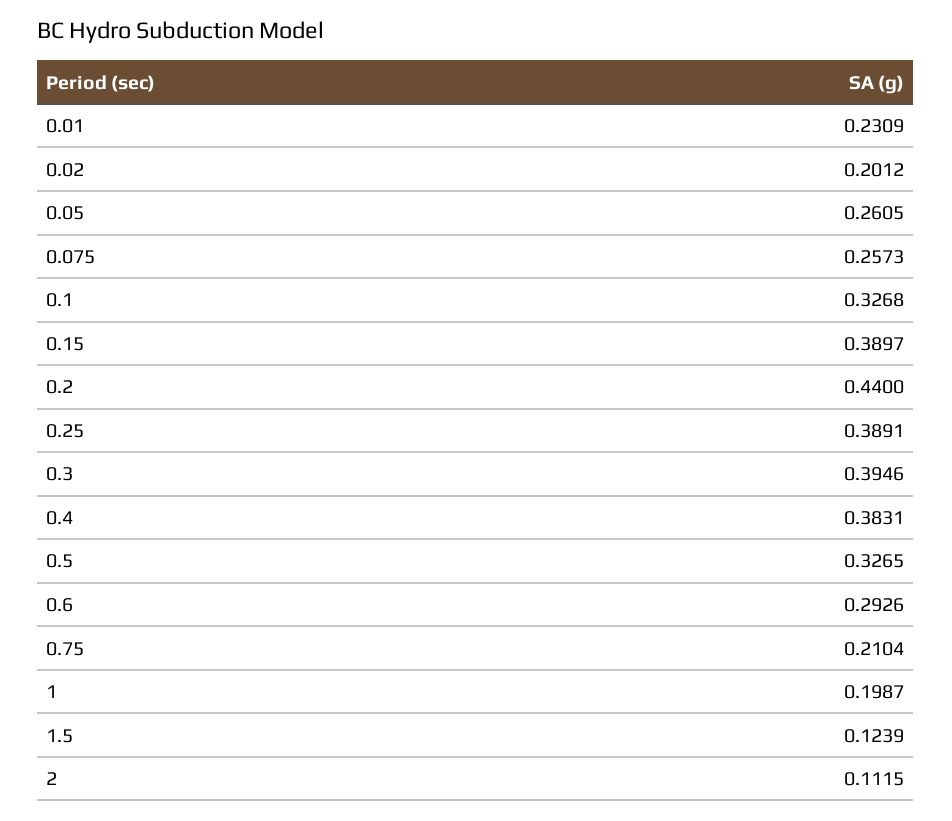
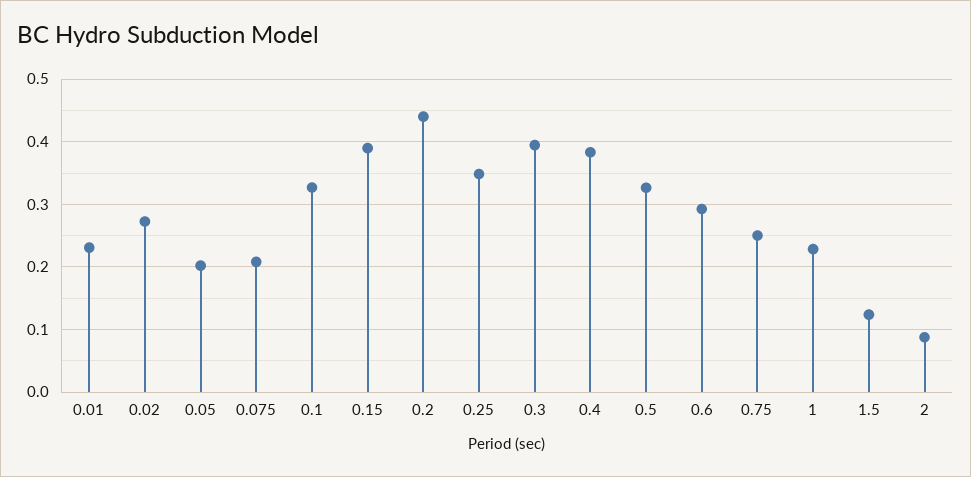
0.02: 0.2012 -> 0.27
0.05: 0.2605 -> 0.2
0.075: 0.2573 -> 0.21
0.25: 0.3891 -> 0.35
0.75: 0.2104 -> 0.25
1: 0.1987 -> 0.23
2: 0.1115 -> 0.09

